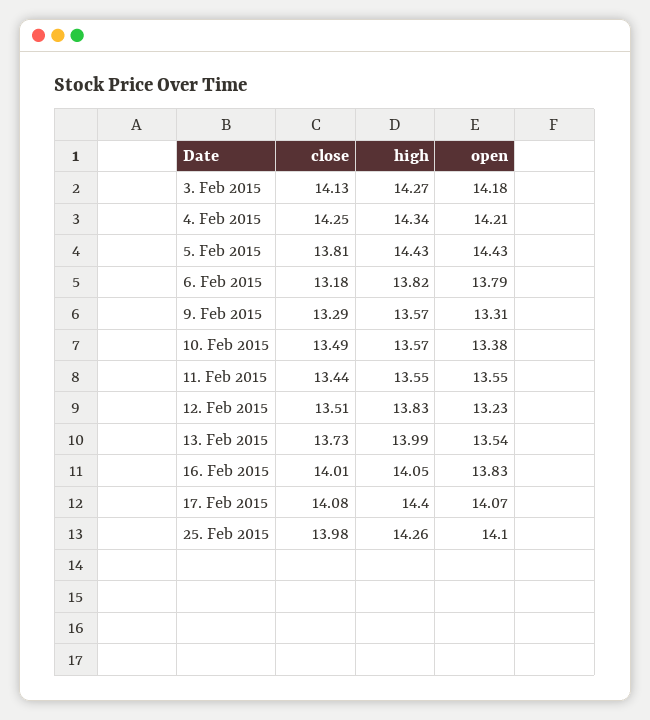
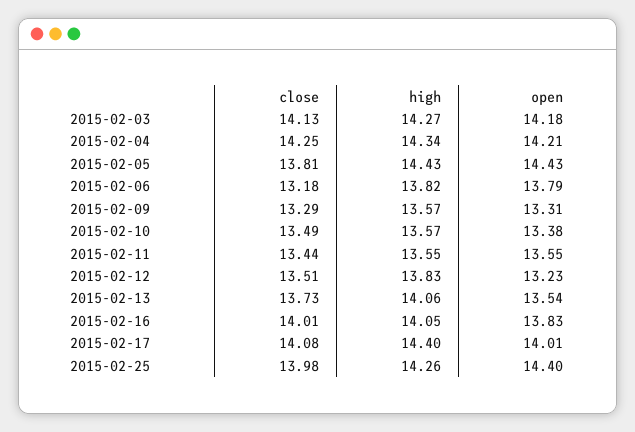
high, 13. Feb 2015: 13.99 -> 14.06
open, 17. Feb 2015: 14.07 -> 14.01
open, 25. Feb 2015: 14.1 -> 14.4

